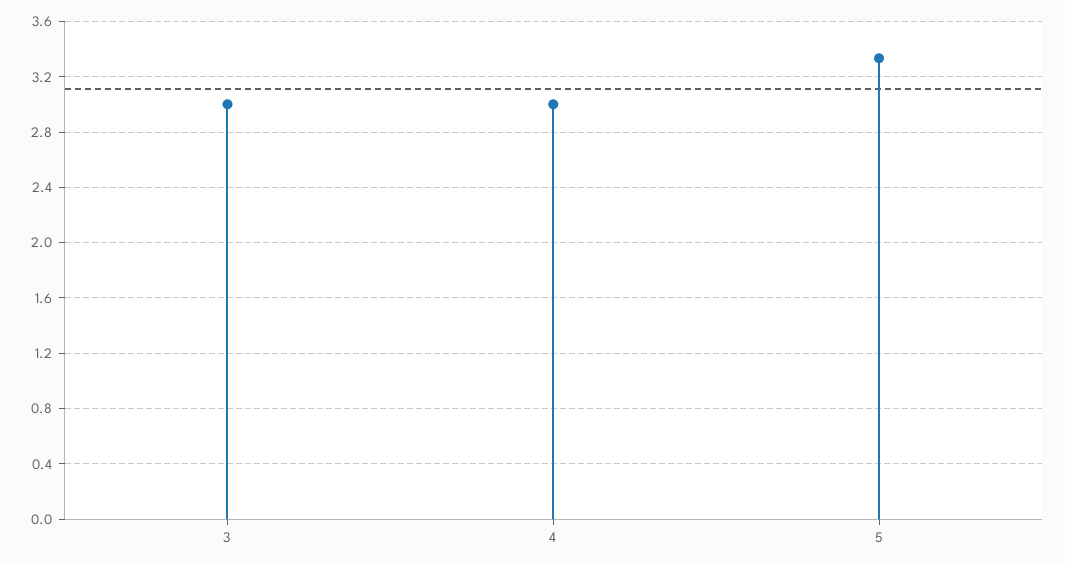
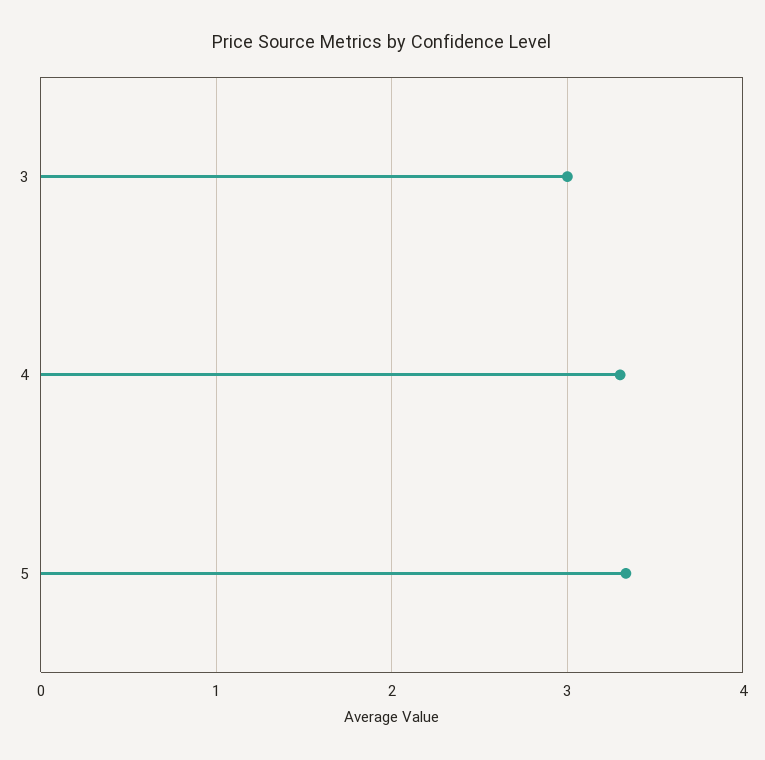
4: 3 -> 3.3

